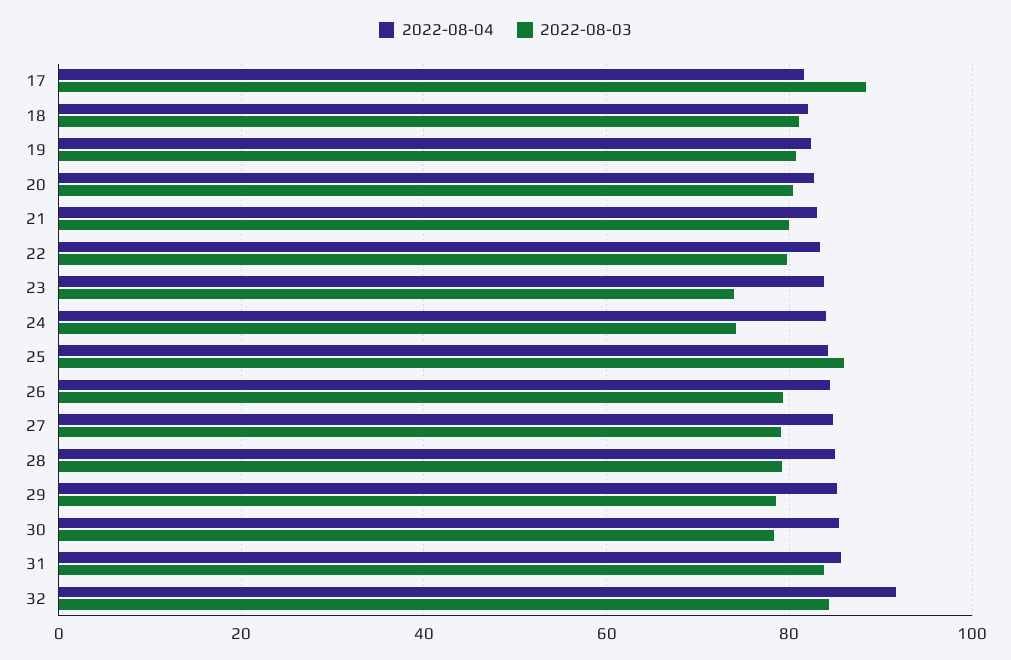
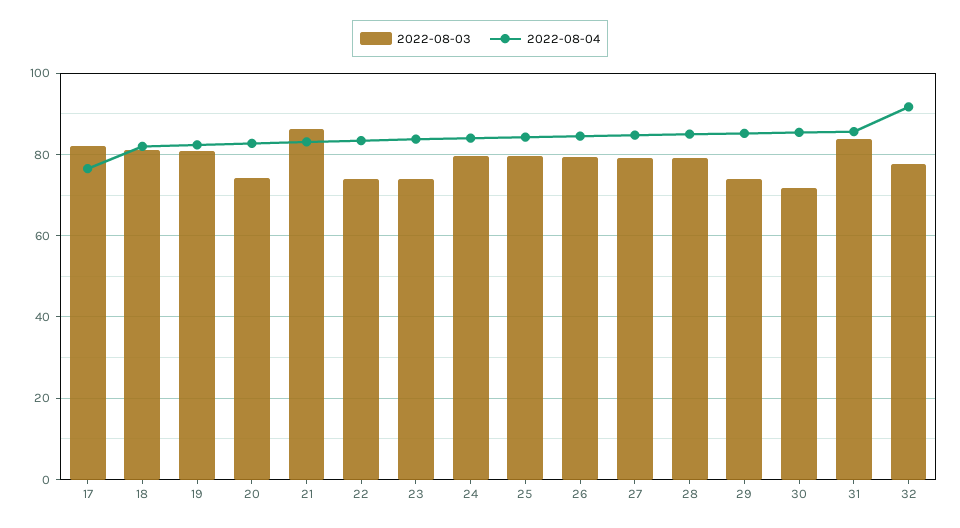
2022-08-04, 17: 82 -> 76
2022-08-03, 17: 88 -> 82
2022-08-03, 20: 80 -> 74
2022-08-03, 21: 80 -> 86
2022-08-03, 22: 80 -> 74
2022-08-03, 24: 74 -> 80
2022-08-03, 25: 86 -> 80
2022-08-03, 29: 78 -> 74
2022-08-03, 30: 78 -> 72
2022-08-03, 32: 84 -> 78

